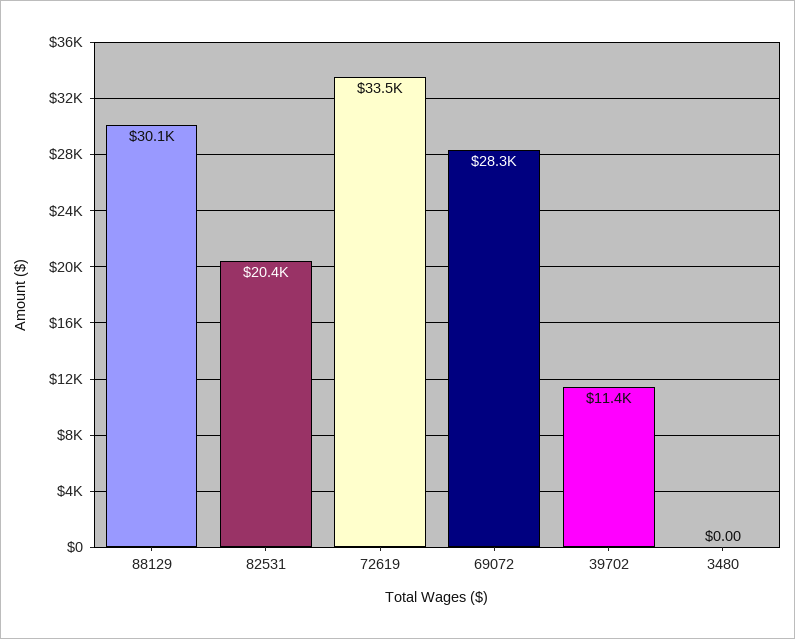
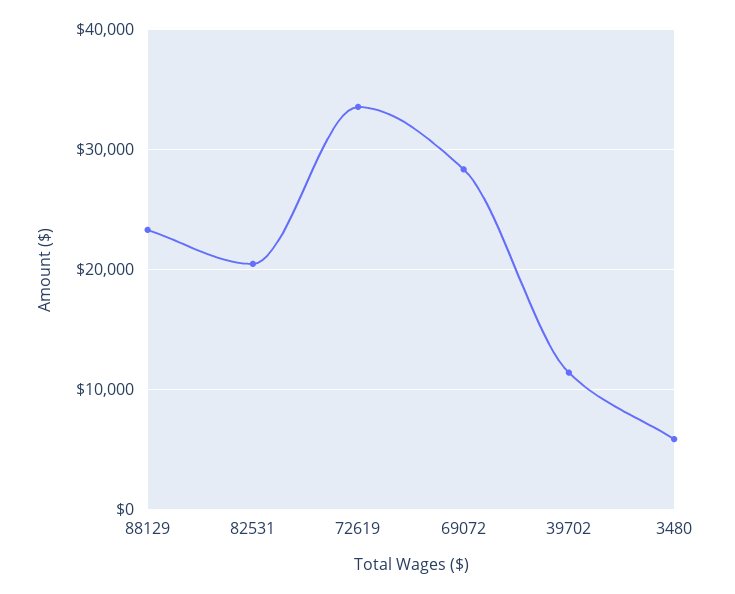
88129: 30100 -> 23000
3480: 0 -> 6000

